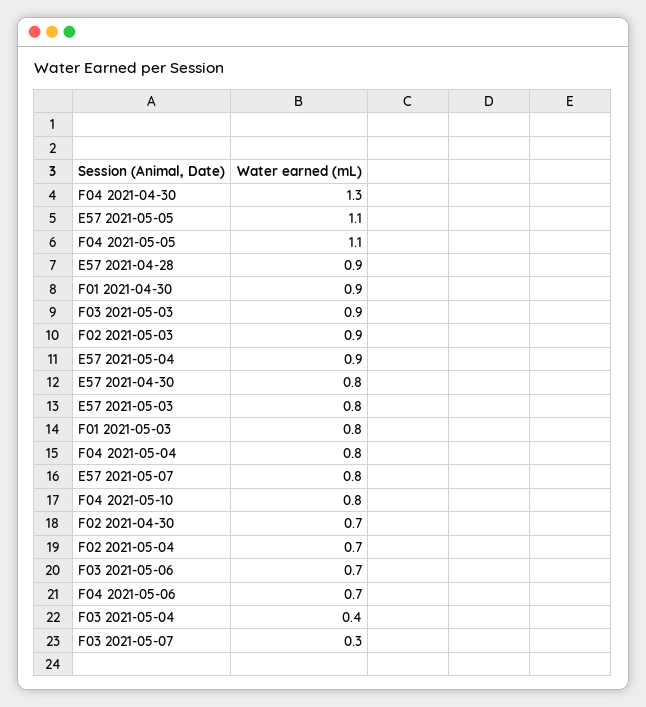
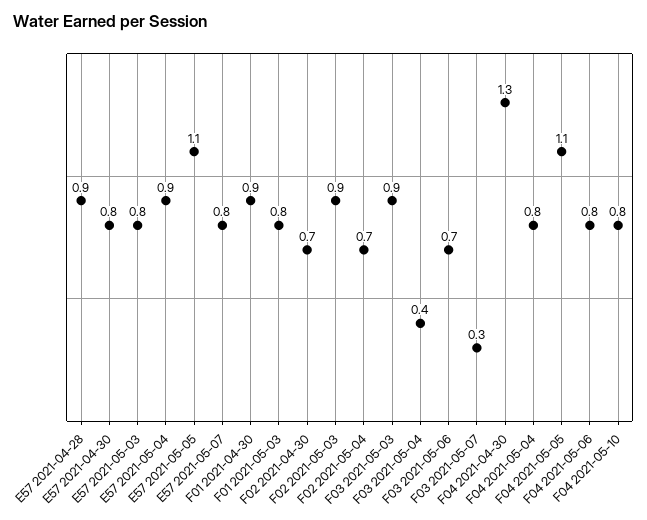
F04 2021-05-06: 0.7 -> 0.8

